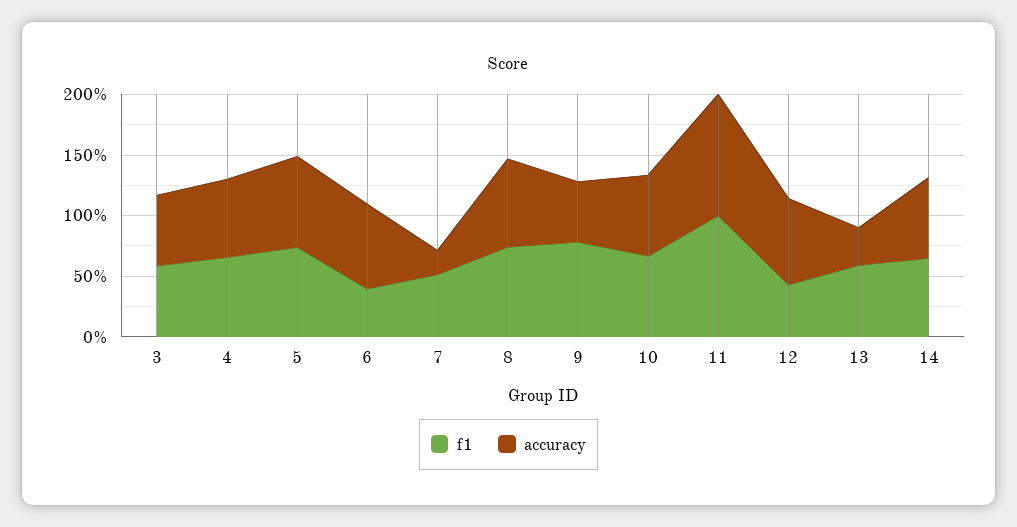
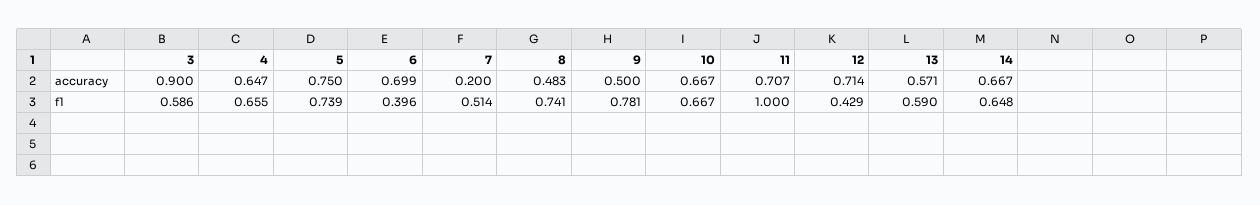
accuracy, 3: 0.6 -> 0.9
accuracy, 8: 0.7 -> 0.483
accuracy, 11: 1 -> 0.707
accuracy, 13: 0.3 -> 0.571

